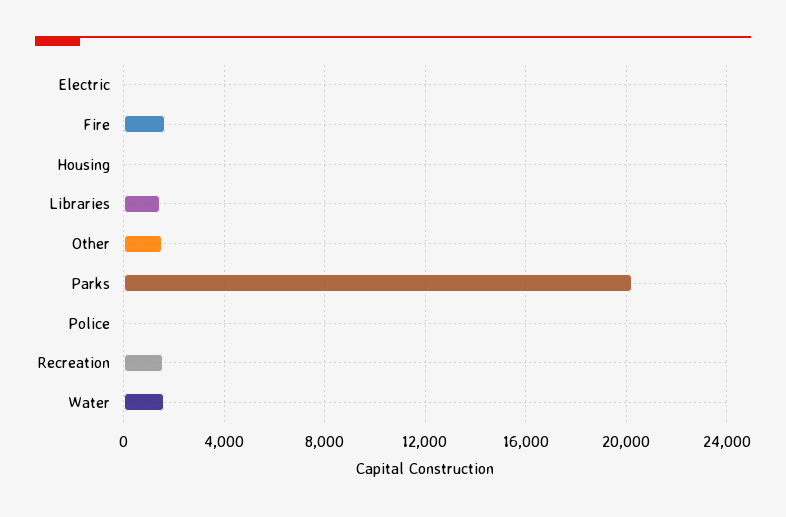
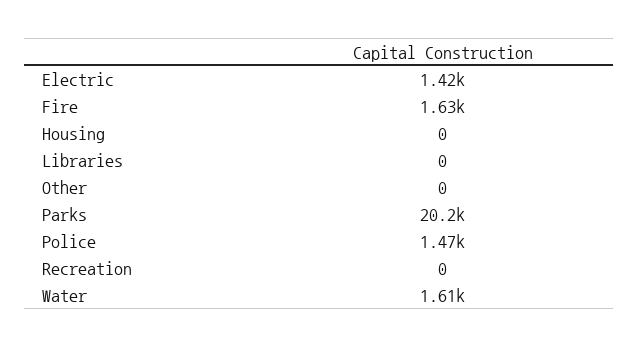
Electric: 0 -> 1420
Libraries: 1500 -> 0
Other: 1500 -> 0
Police: 0 -> 1470
Recreation: 1500 -> 0

